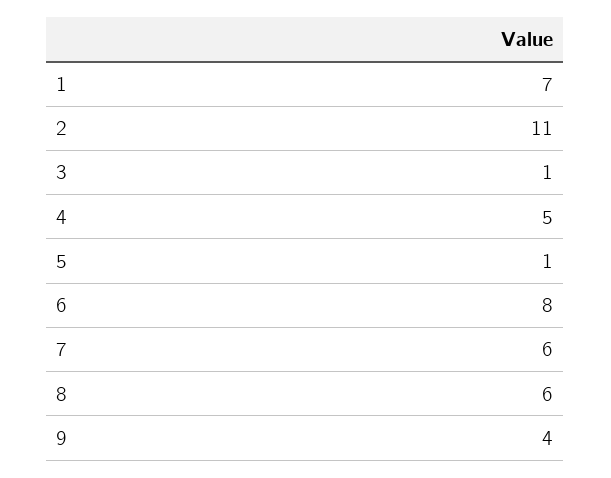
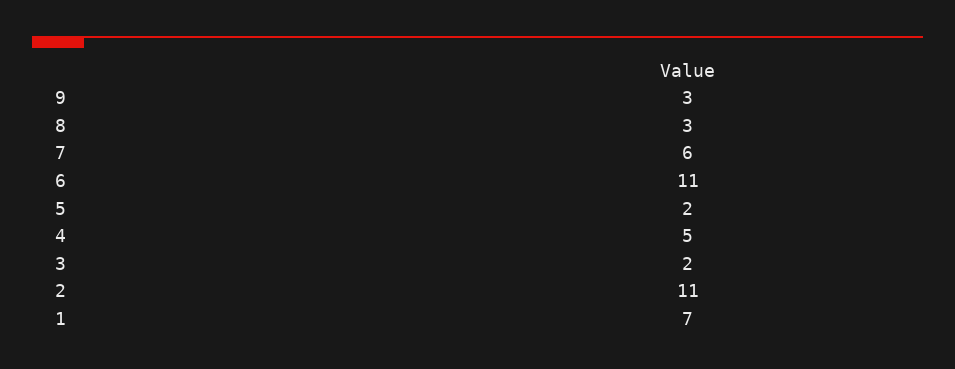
3: 1 -> 2
5: 1 -> 2
6: 8 -> 11
8: 6 -> 3
9: 4 -> 3

